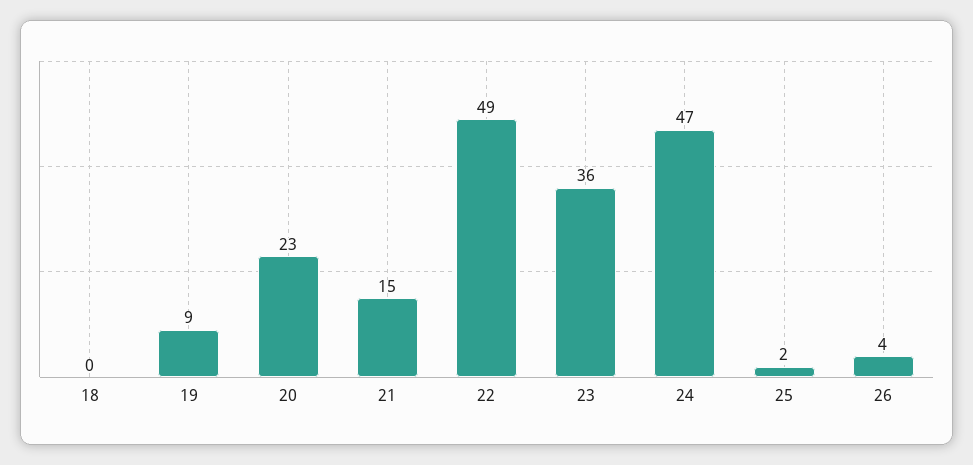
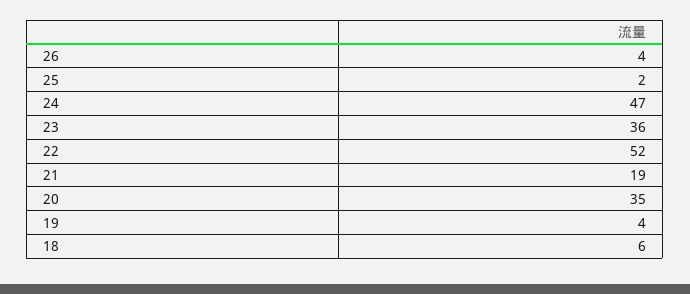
18: 0 -> 6
19: 9 -> 4
20: 23 -> 35
21: 15 -> 19
22: 49 -> 52

